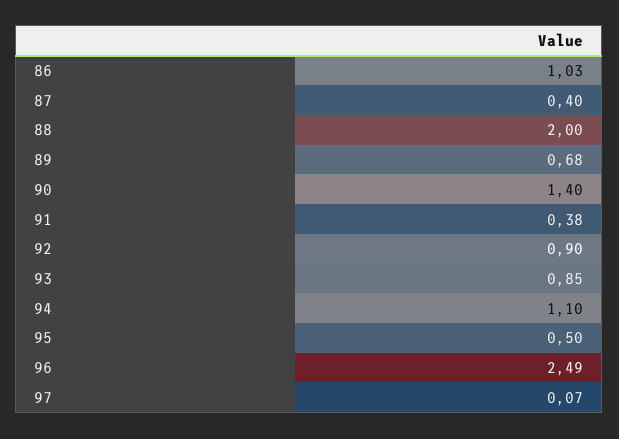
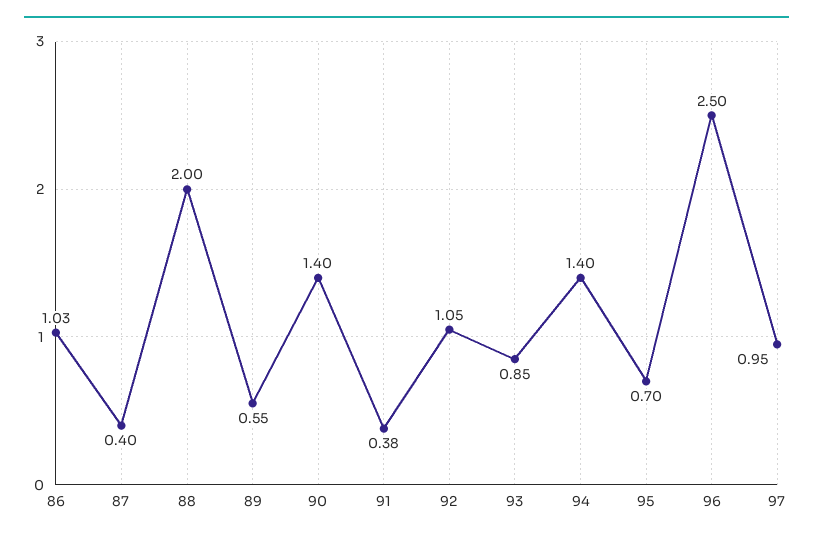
89: 0.68 -> 0.55
92: 0.9 -> 1.05
94: 1.1 -> 1.4
95: 0.5 -> 0.7
96: 2.49 -> 2.5
97: 0.07 -> 0.95

